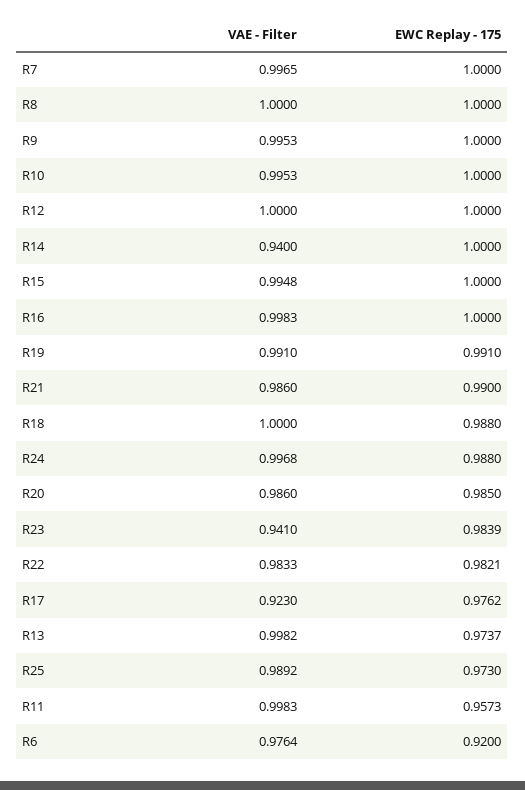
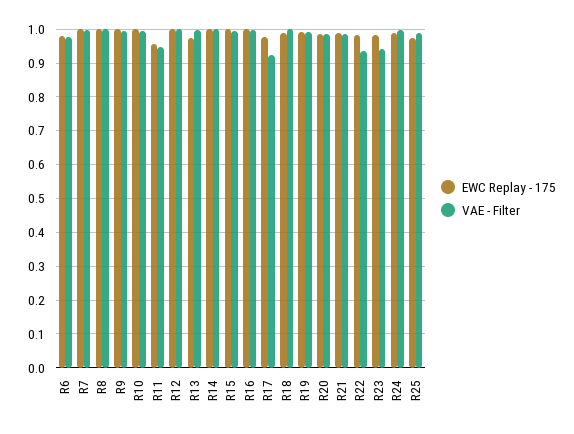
VAE - Filter, R14: 0.94 -> 1
VAE - Filter, R22: 0.9833 -> 0.94
VAE - Filter, R11: 0.9983 -> 0.94
EWC Replay - 175, R6: 0.92 -> 0.98

